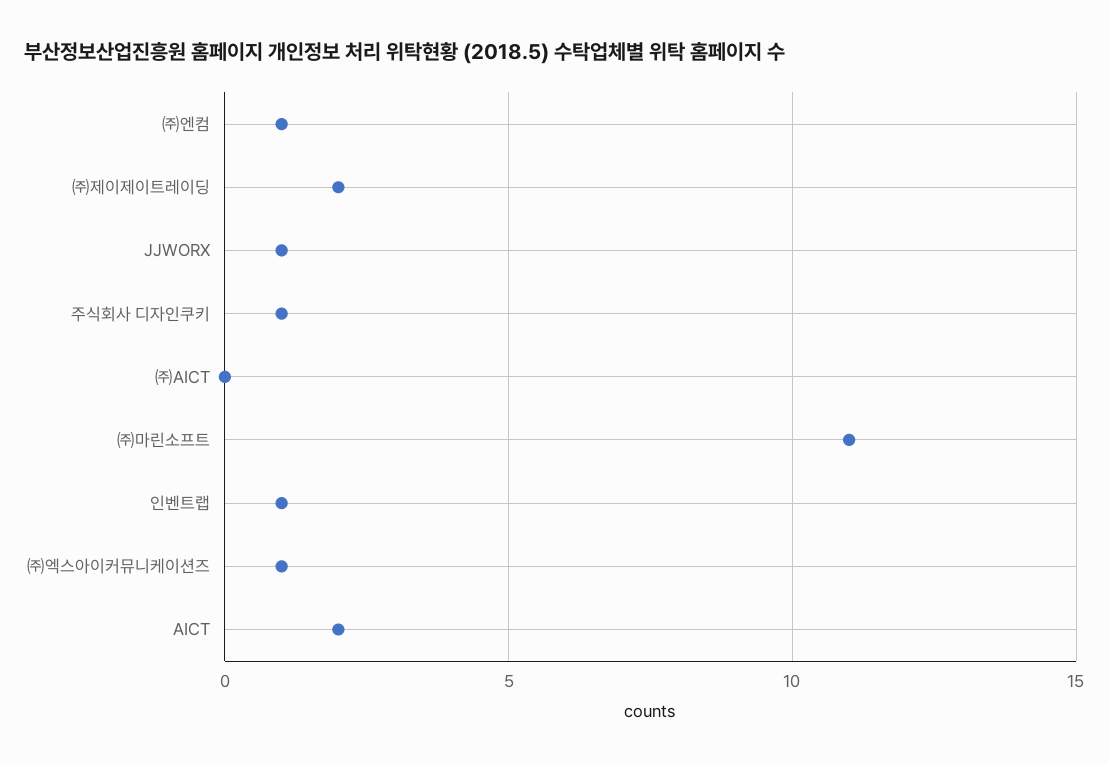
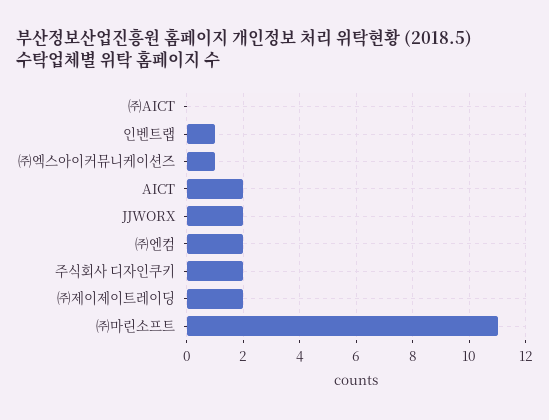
㈜엔컴: 1 -> 2
JJWORX: 1 -> 2
주식회사 디자인쿠키: 1 -> 2

